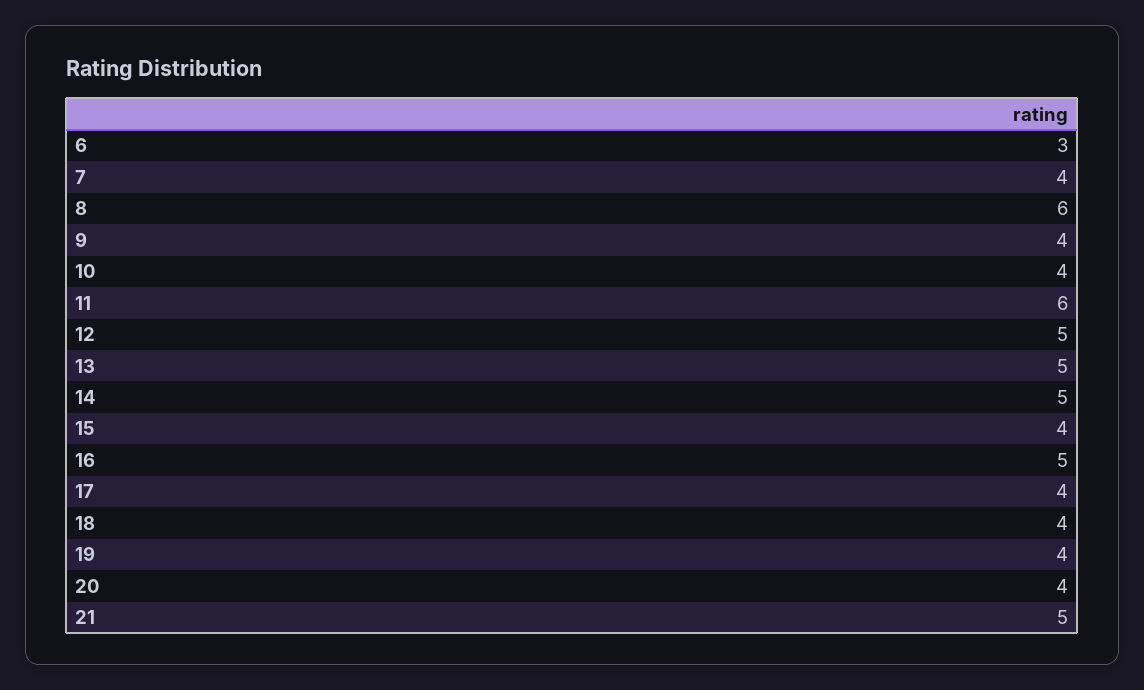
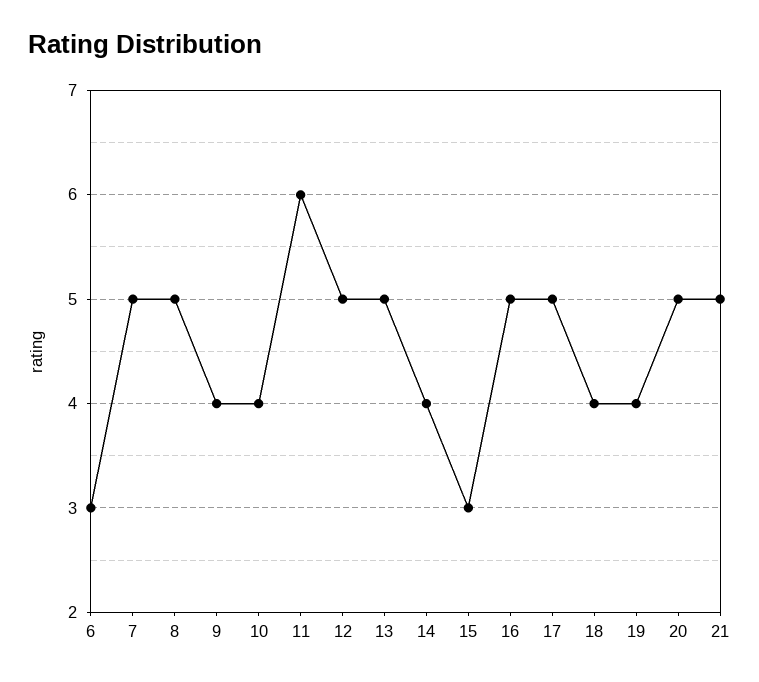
7: 4 -> 5
8: 6 -> 5
14: 5 -> 4
15: 4 -> 3
17: 4 -> 5
20: 4 -> 5

